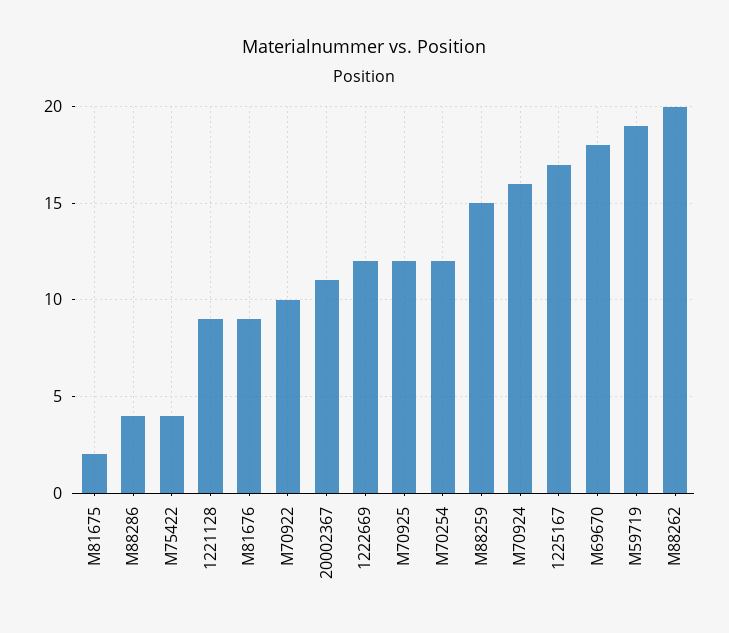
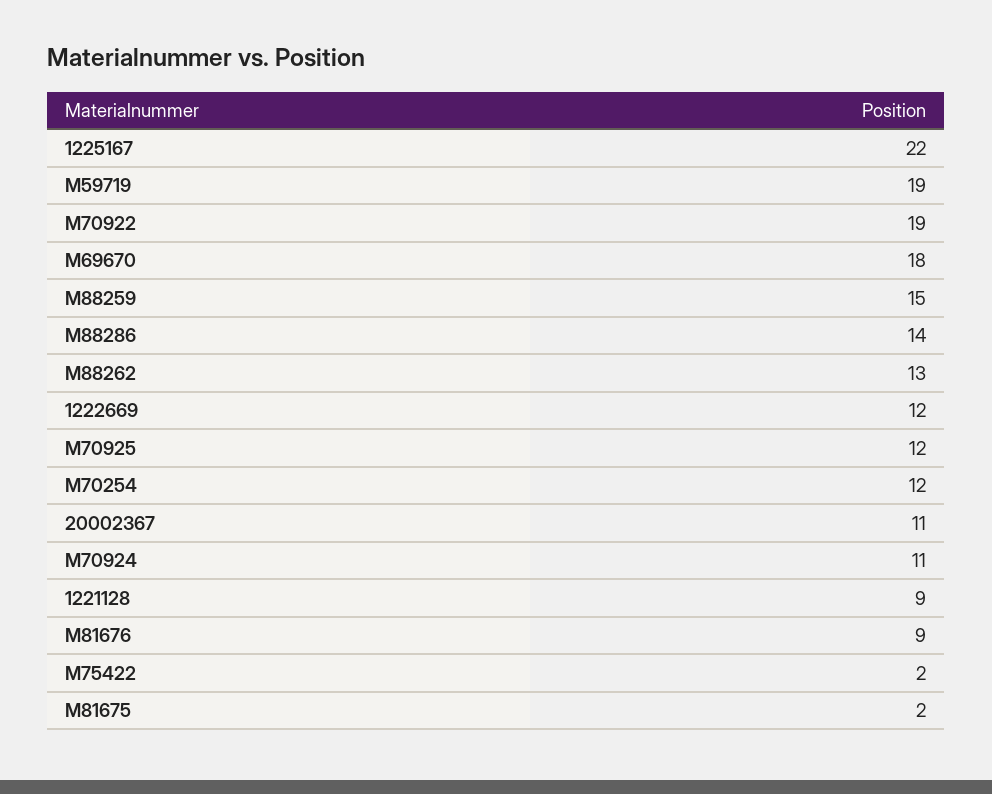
M88286: 4 -> 14
M75422: 4 -> 2
M70922: 10 -> 19
M70924: 16 -> 11
1225167: 17 -> 22
M88262: 20 -> 13

